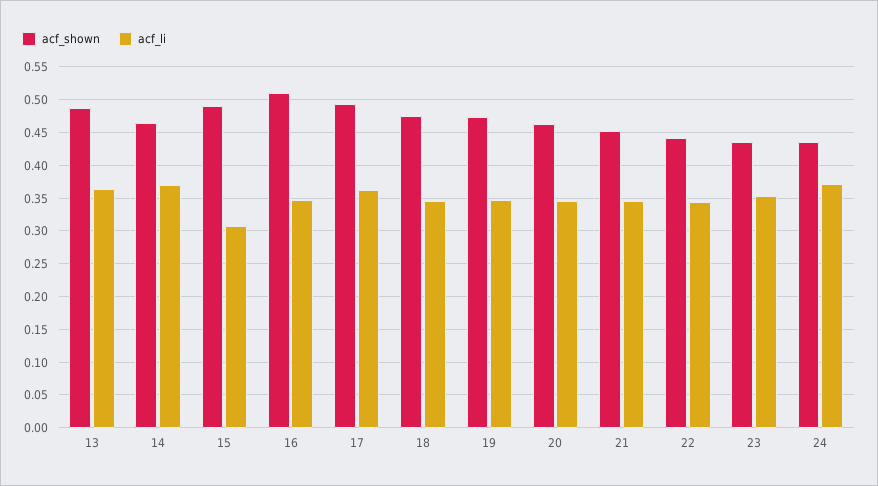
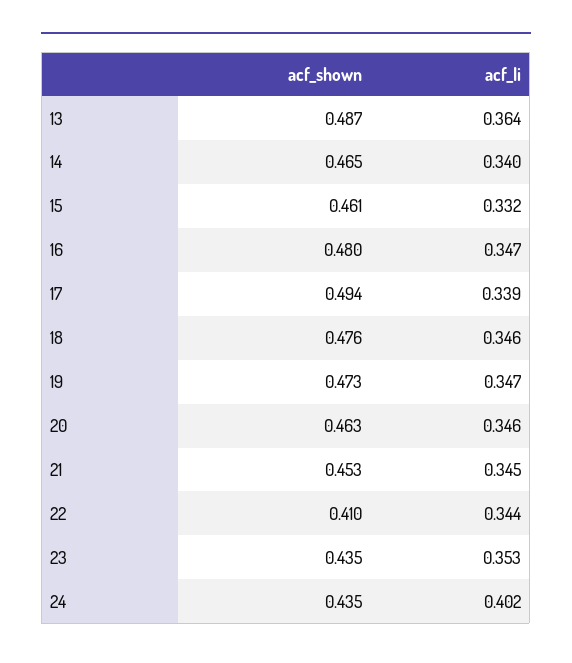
acf_li, 14: 0.37 -> 0.34
acf_shown, 15: 0.49 -> 0.461
acf_li, 15: 0.31 -> 0.332
acf_shown, 16: 0.51 -> 0.48
acf_li, 17: 0.36 -> 0.339
acf_shown, 22: 0.44 -> 0.41
acf_li, 24: 0.37 -> 0.402

